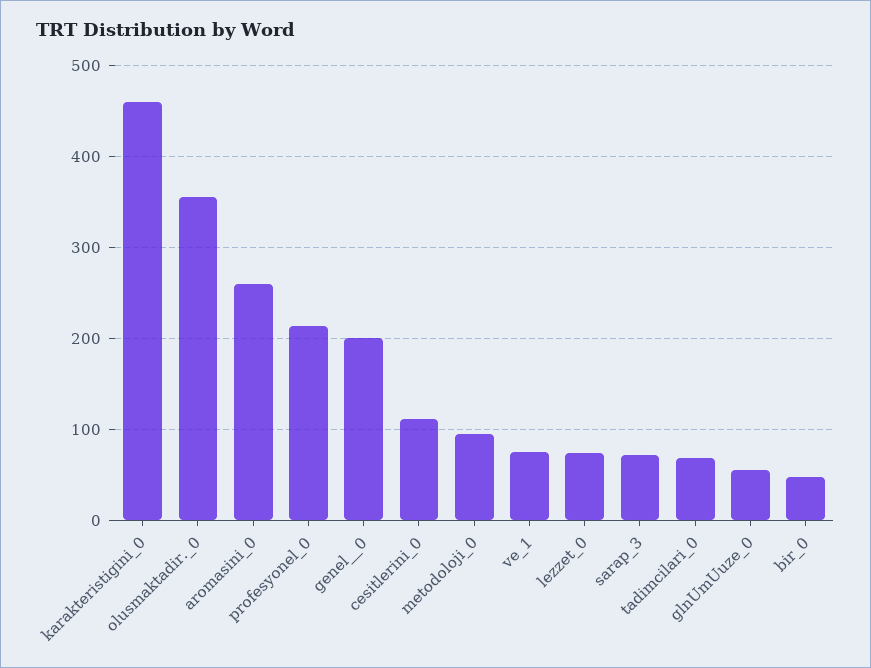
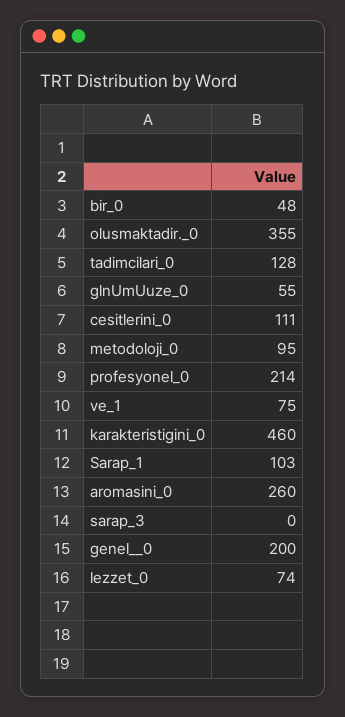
sarap_3: 70 -> 0
tadimcilari_0: 70 -> 128
Sarap_1: none -> 103

